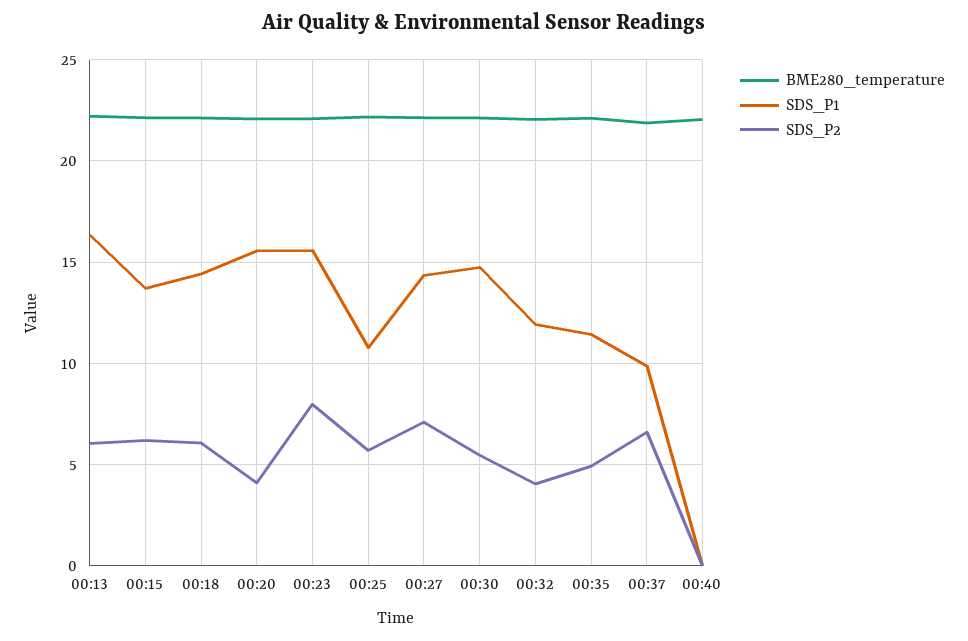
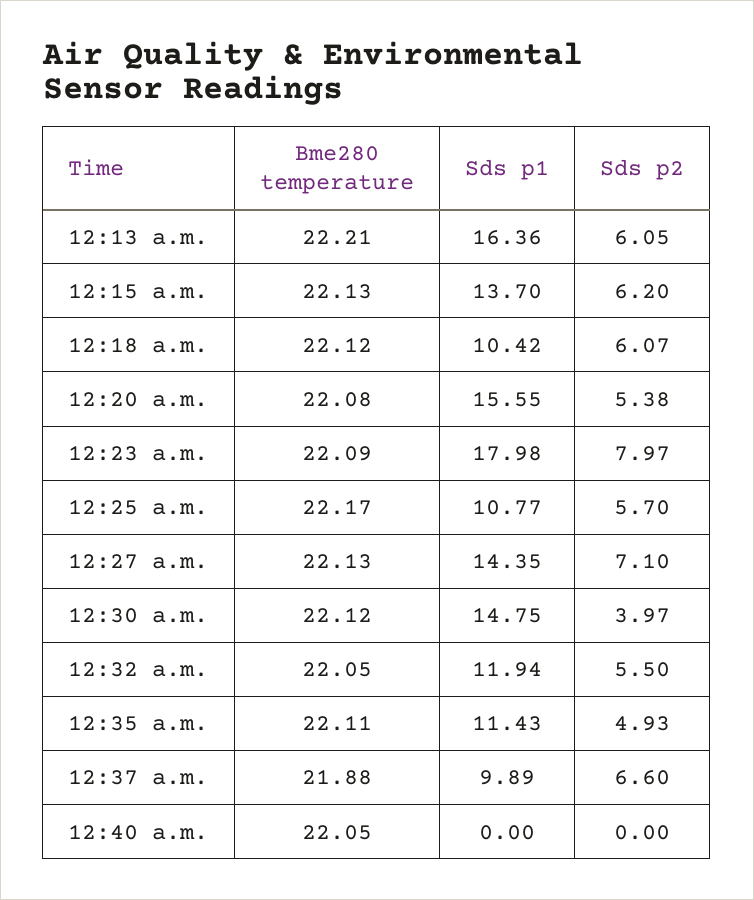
SDS_P1, 00:18: 14.5 -> 10.42
SDS_P2, 00:20: 4 -> 5.38
SDS_P1, 00:23: 15.5 -> 17.98
SDS_P2, 00:30: 5.5 -> 3.97
SDS_P2, 00:32: 4 -> 5.5

